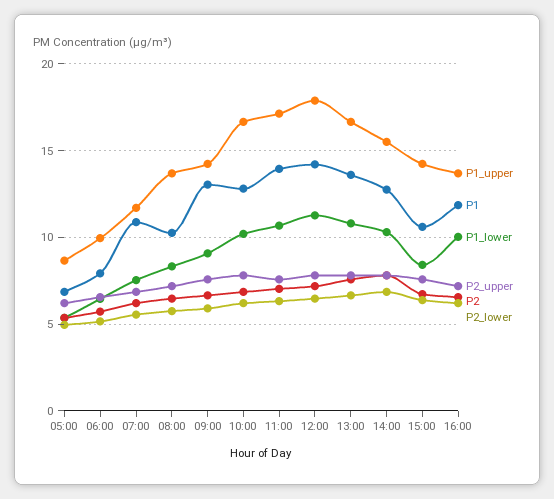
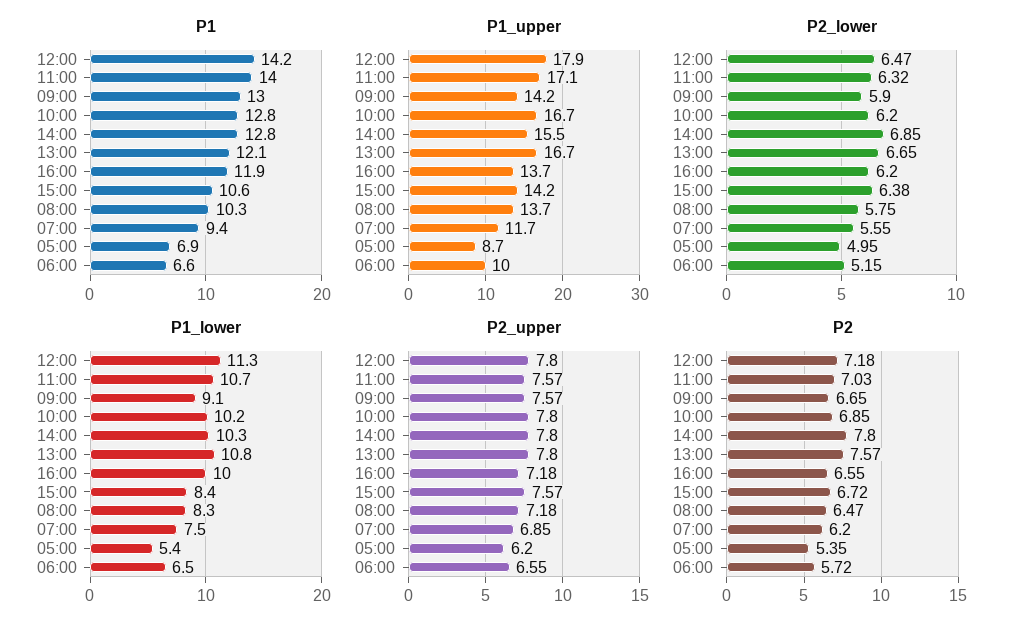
P1, 06:00: 8 -> 6.6
P1, 07:00: 11 -> 9.4
P1, 13:00: 13.5 -> 12.1

